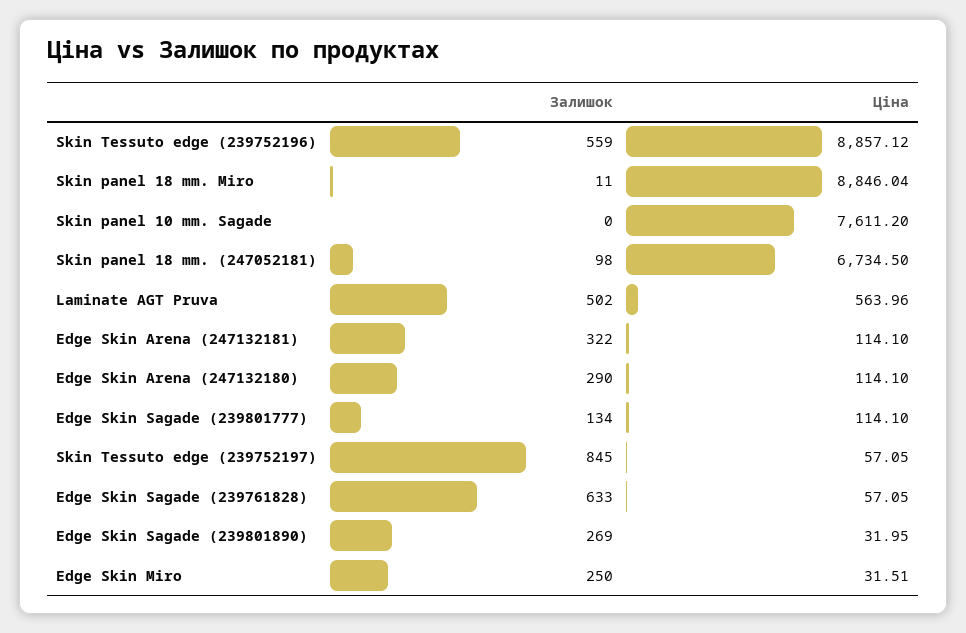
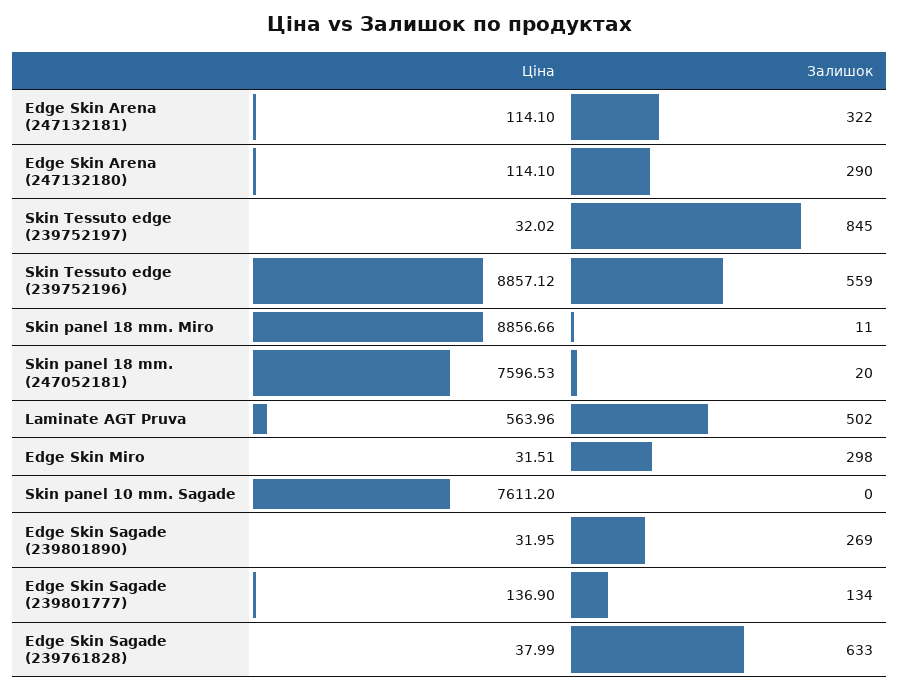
Ціна, Skin panel 18 mm. Miro: 8846.04 -> 8856.66
Залишок, Skin panel 18 mm. (247052181): 98 -> 20
Ціна, Skin panel 18 mm. (247052181): 6734.5 -> 7596.53
Ціна, Edge Skin Sagade (239801777): 114.1 -> 136.9
Ціна, Skin Tessuto edge (239752197): 57.05 -> 32.02
Ціна, Edge Skin Sagade (239761828): 57.05 -> 37.99
Залишок, Edge Skin Miro: 250 -> 298

